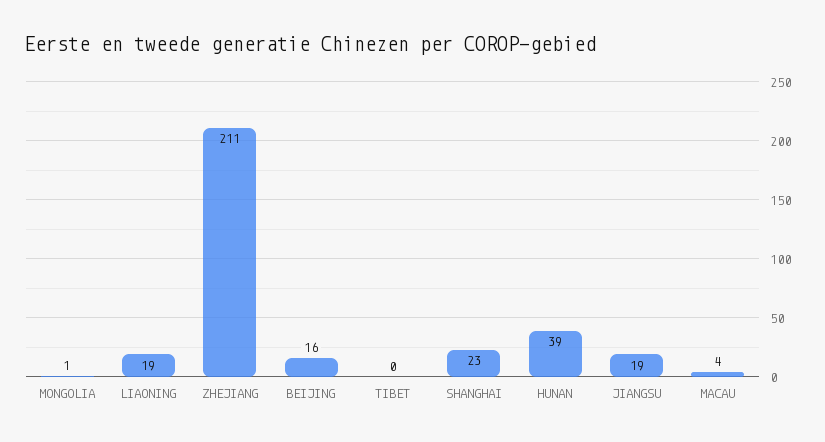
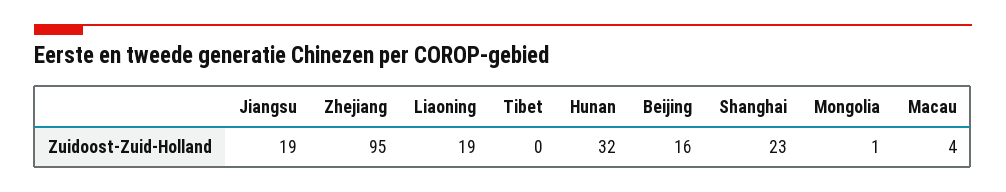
ZHEJIANG: 211 -> 95
HUNAN: 39 -> 32

